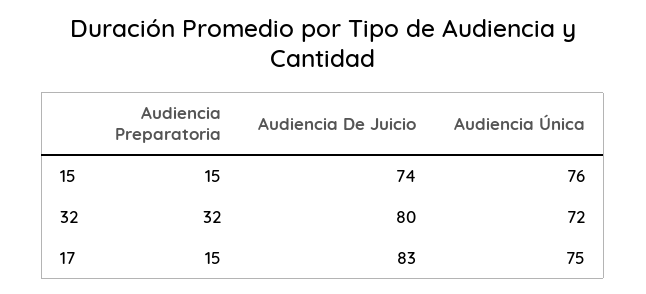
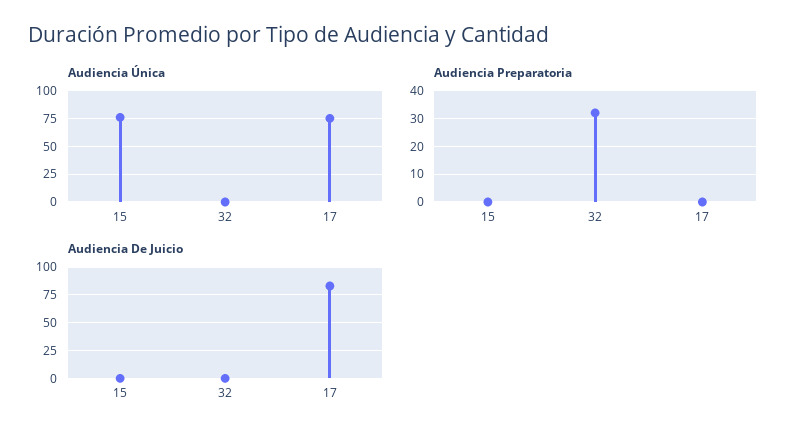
Audiencia Preparatoria, 15: 15 -> 0
Audiencia De Juicio, 15: 74 -> 0
Audiencia De Juicio, 32: 80 -> 0
Audiencia Única, 32: 72 -> 0
Audiencia Preparatoria, 17: 15 -> 0

